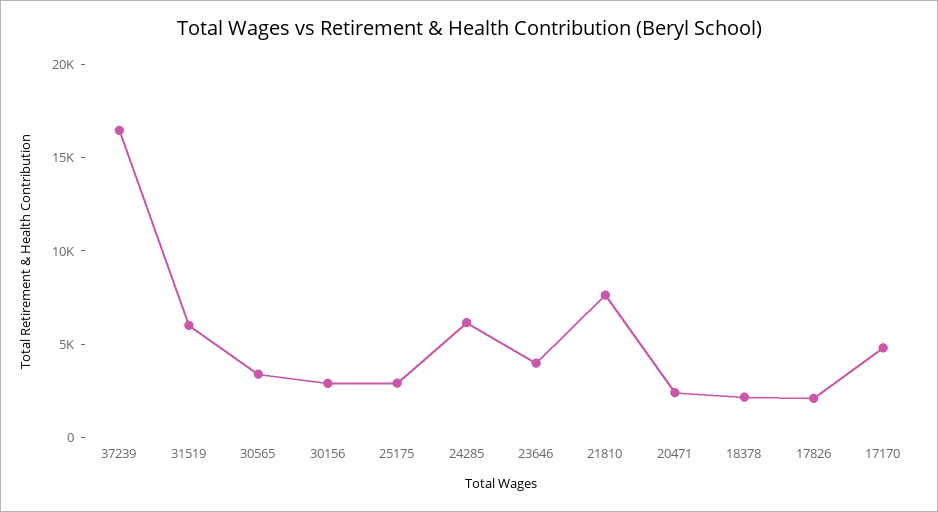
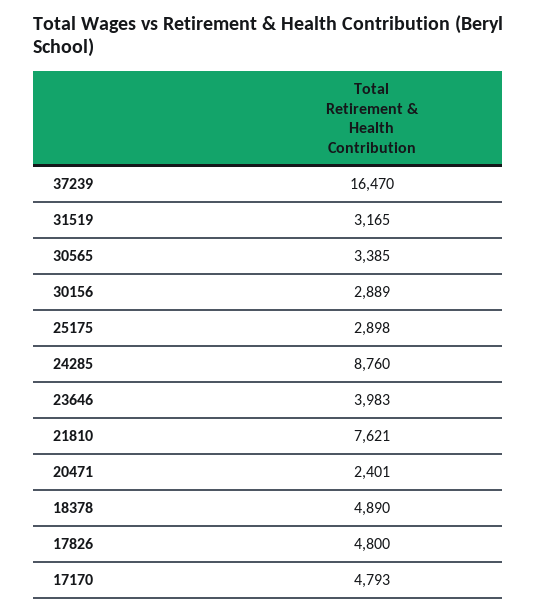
31519: 6000 -> 3165
24285: 6000 -> 8760
18378: 2000 -> 4890
17826: 2000 -> 4800

